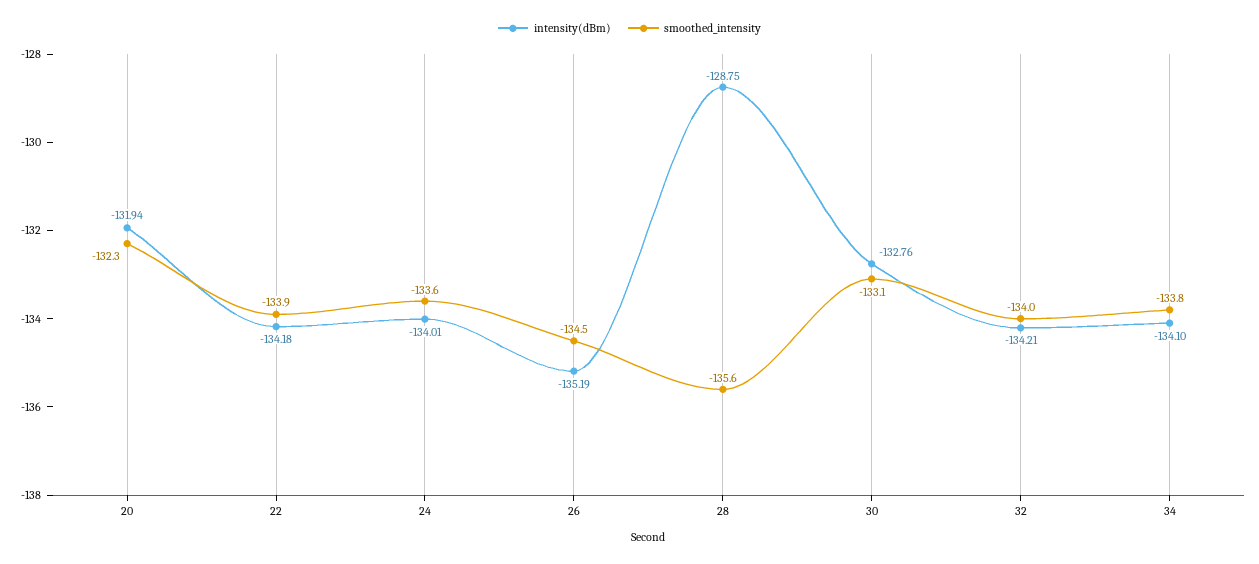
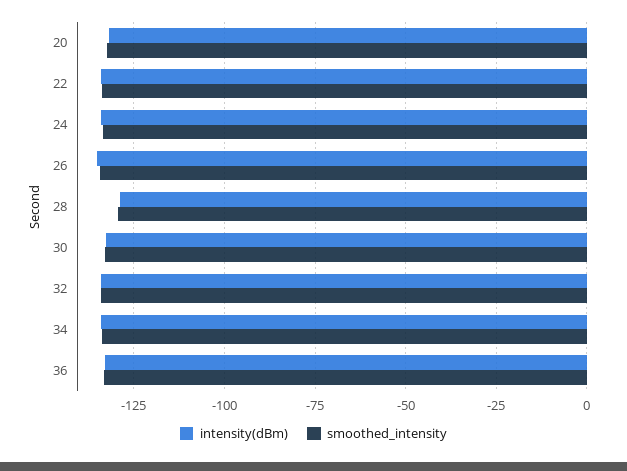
smoothed_intensity, 28: -135.6 -> -130
intensity(dBm), 36: none -> -132.5
smoothed_intensity, 36: none -> -132.5

